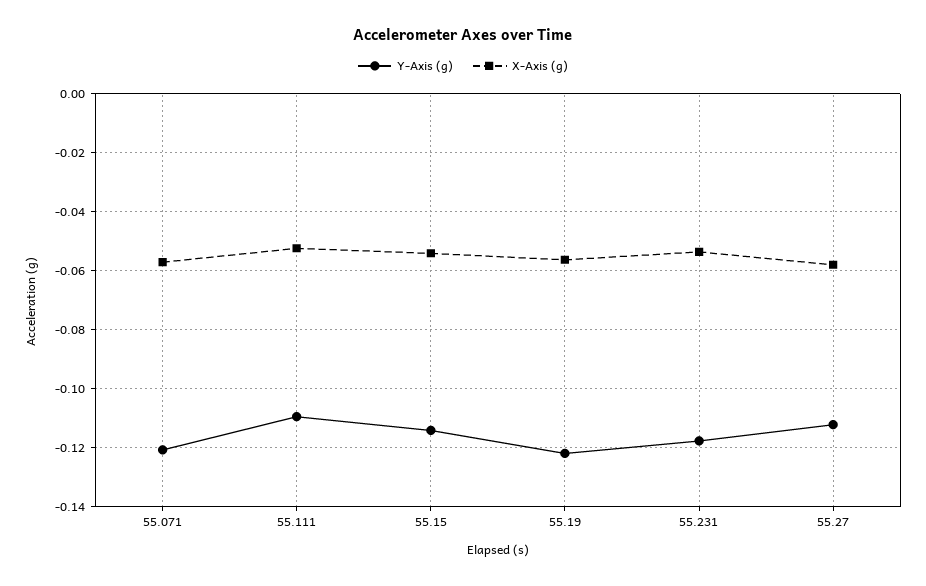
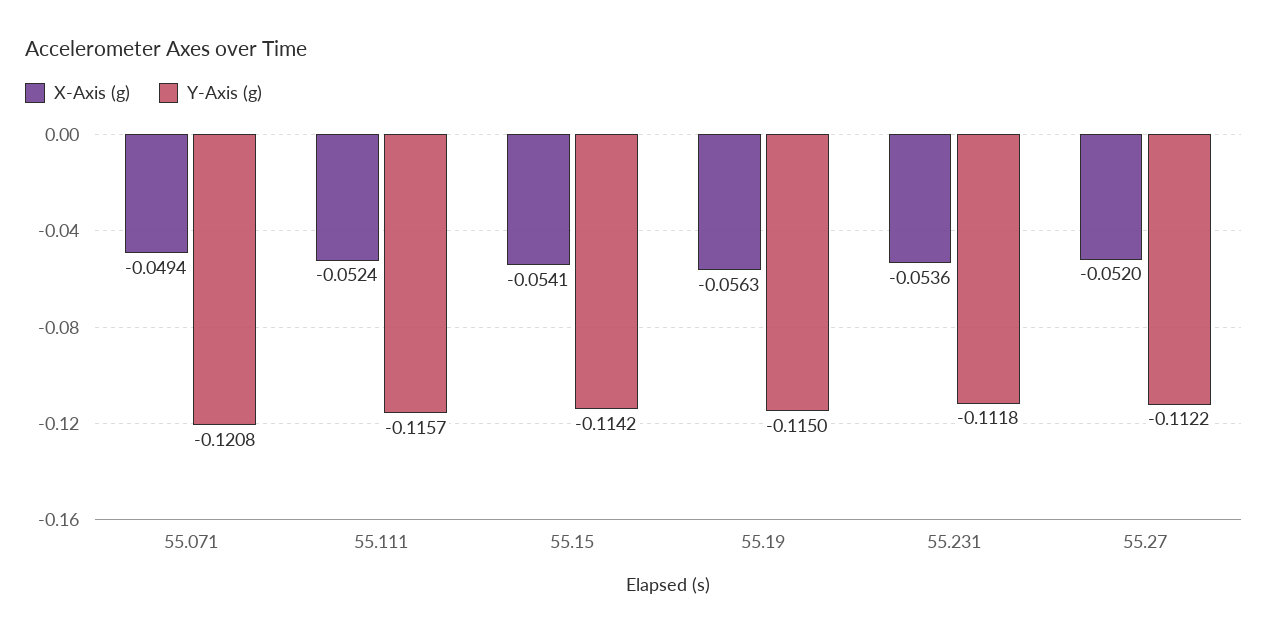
X-Axis (g), 55.071: -0.0575 -> -0.0494
Y-Axis (g), 55.111: -0.11 -> -0.1157
Y-Axis (g), 55.19: -0.1225 -> -0.115
Y-Axis (g), 55.231: -0.1175 -> -0.1118
X-Axis (g), 55.27: -0.0575 -> -0.052

